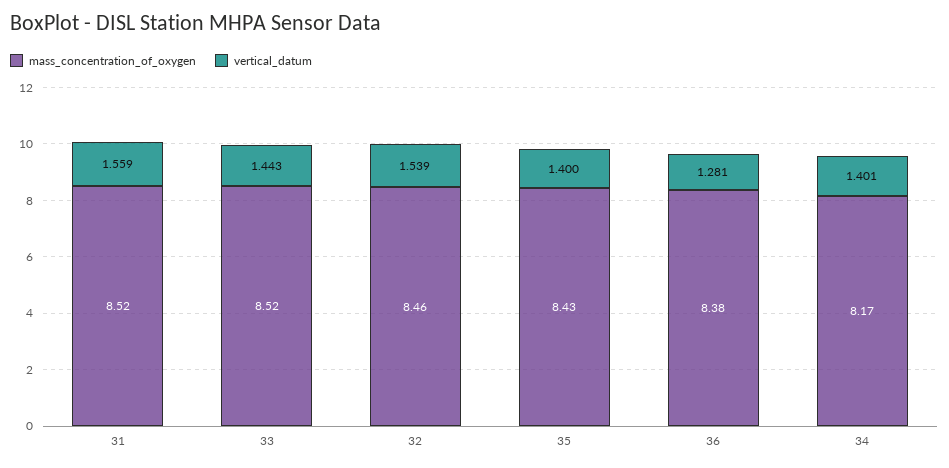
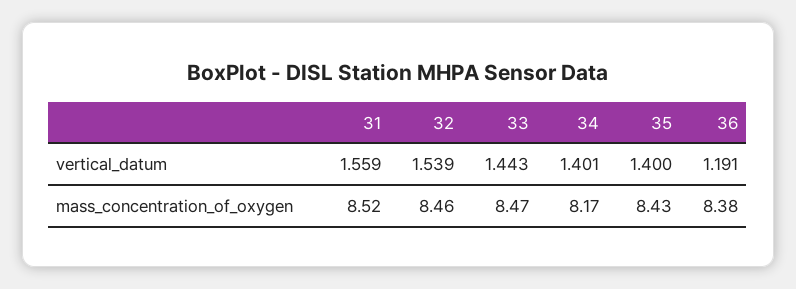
mass_concentration_of_oxygen, 33: 8.52 -> 8.47
vertical_datum, 36: 1.281 -> 1.191

